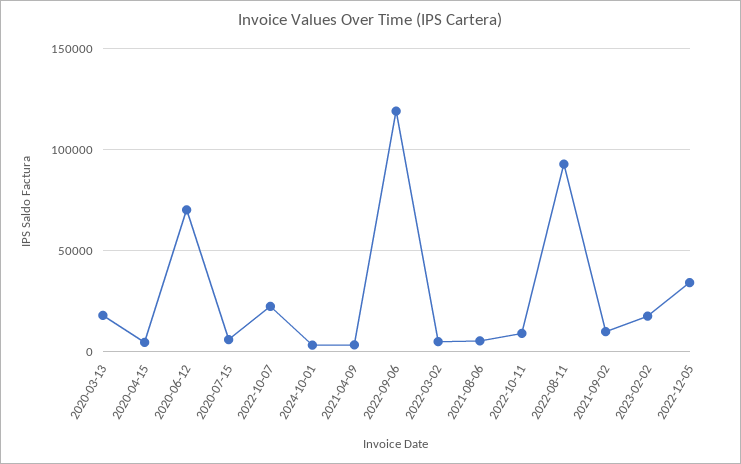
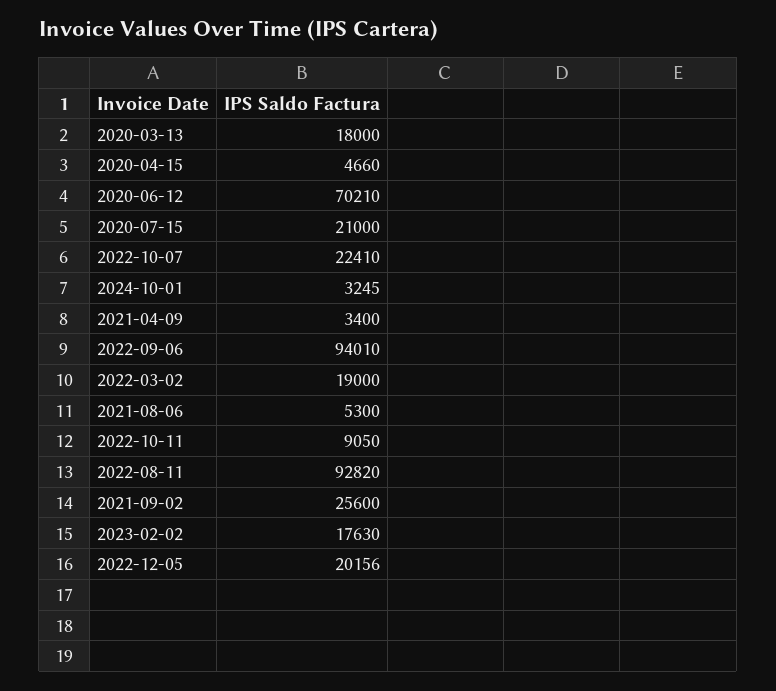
2020-07-15: 5000 -> 21000
2022-09-06: 120000 -> 94010
2022-03-02: 5000 -> 19000
2021-09-02: 10000 -> 25600
2022-12-05: 35000 -> 20156

